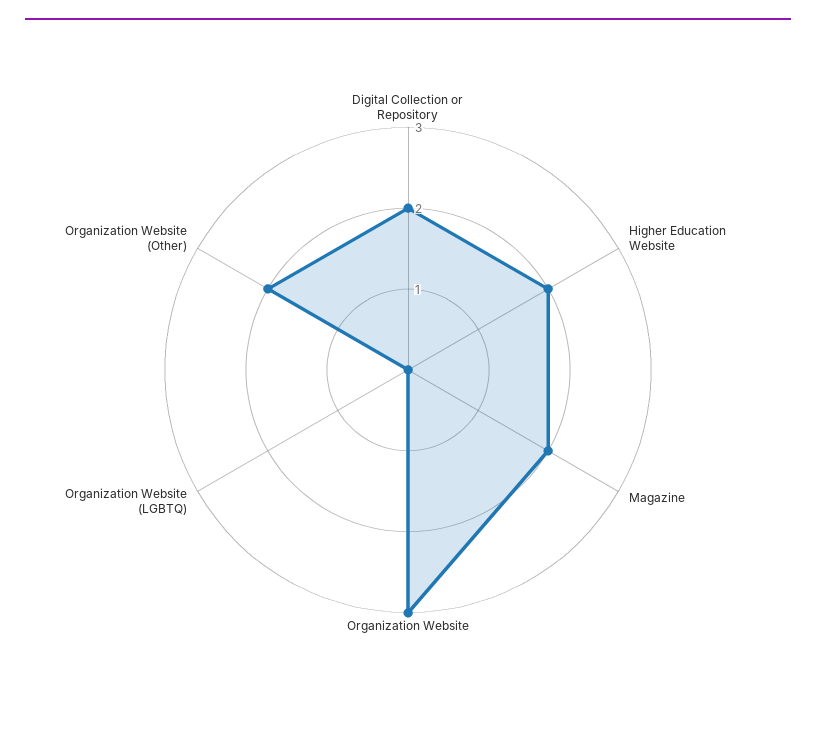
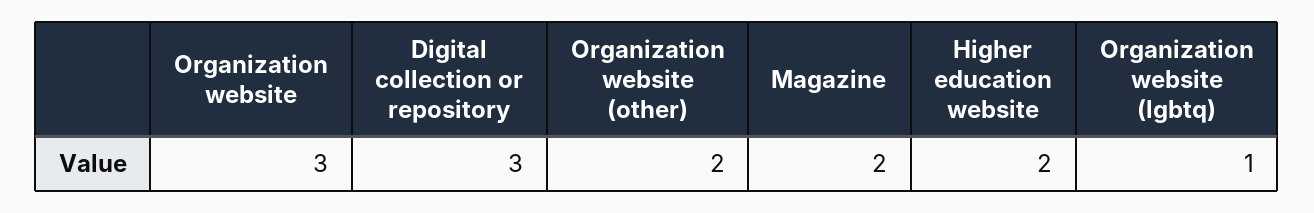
Digital Collection or Repository: 2 -> 3
Organization Website (LGBTQ): 0 -> 1

